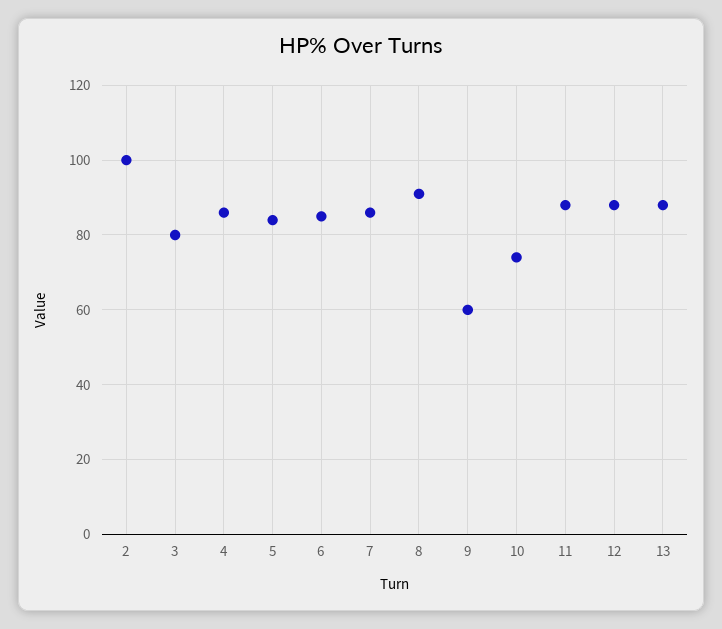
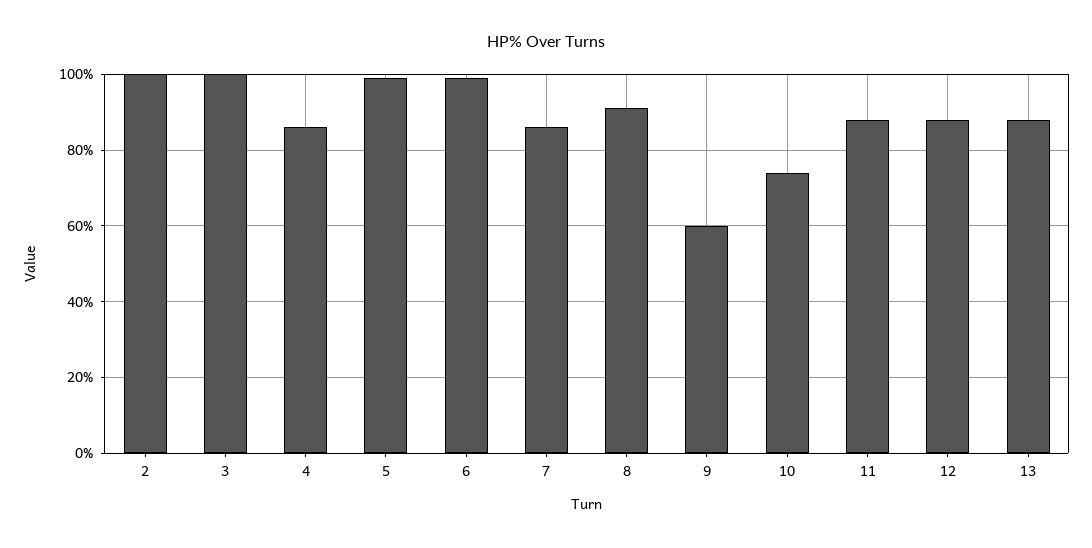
3: 80 -> 100
5: 85 -> 100
6: 85 -> 100

